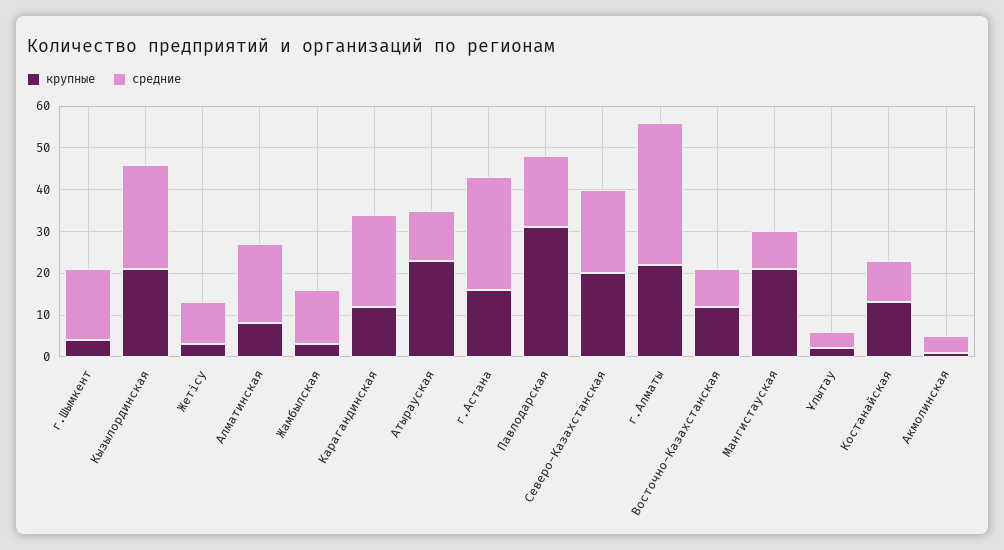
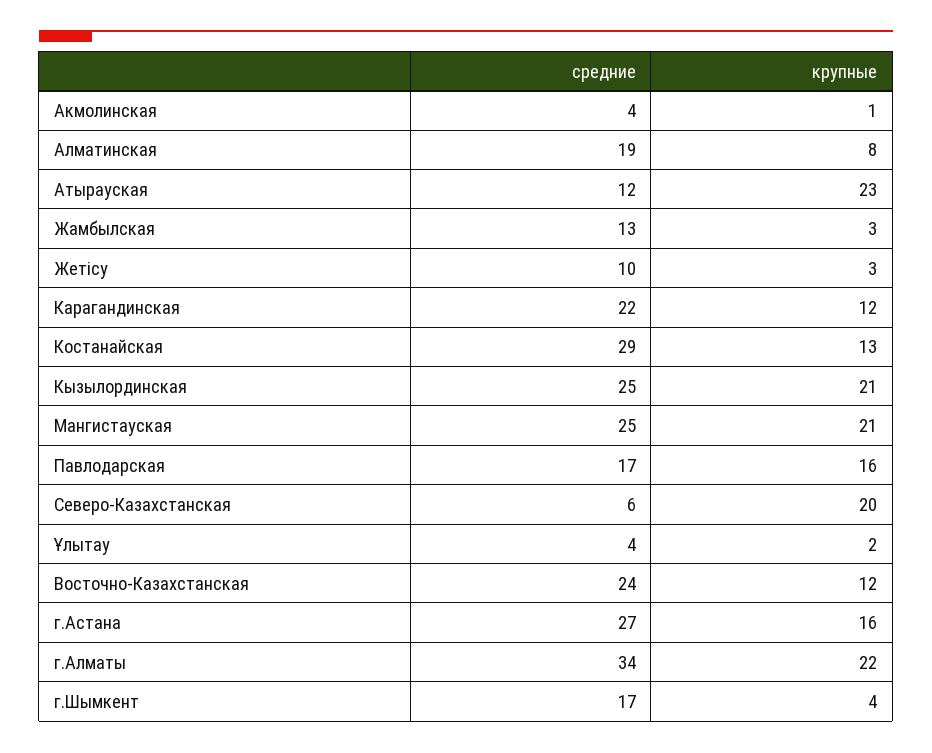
крупные, Павлодарская: 30 -> 16
средние, Северо-Казахстанская: 20 -> 6
средние, Восточно-Казахстанская: 10 -> 24
средние, Мангистауская: 10 -> 25
средние, Костанайская: 10 -> 29

